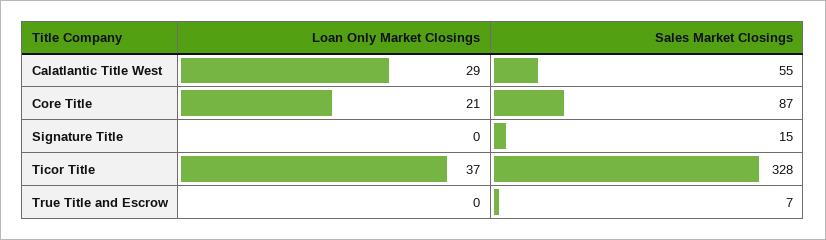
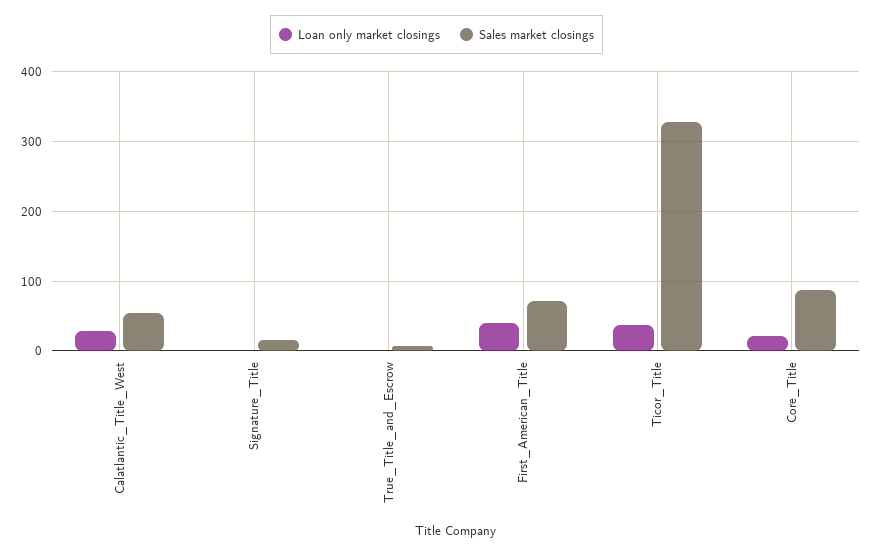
Loan Only Market Closings, First_American_Title: none -> 40
Sales Market Closings, First_American_Title: none -> 70

